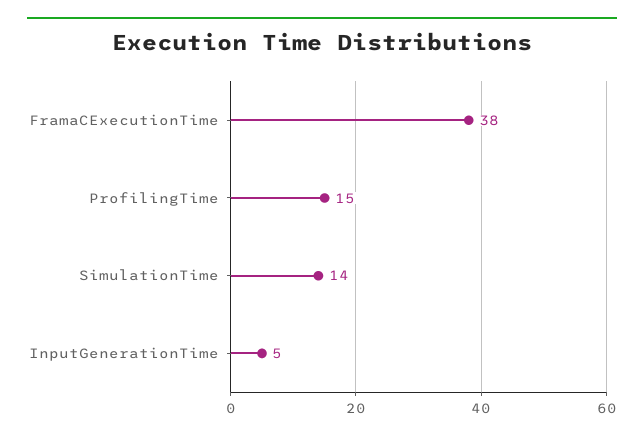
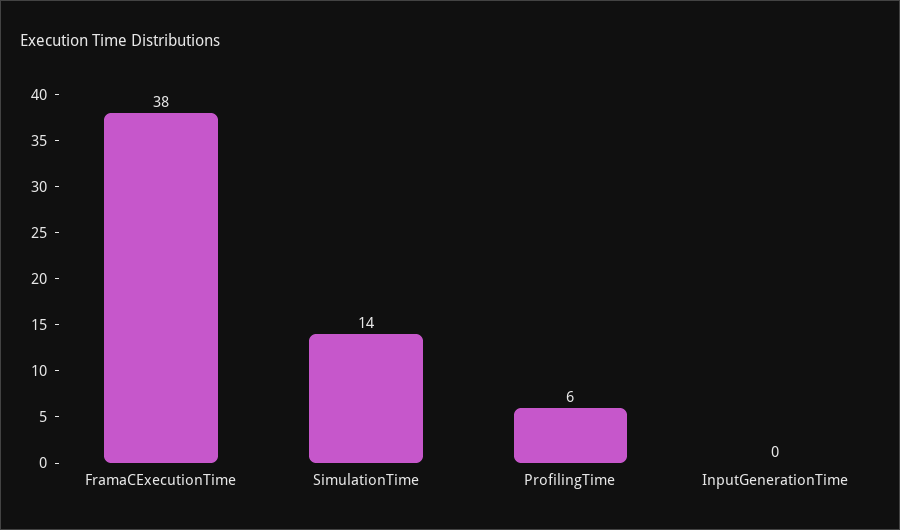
ProfilingTime: 15 -> 6
InputGenerationTime: 5 -> 0

